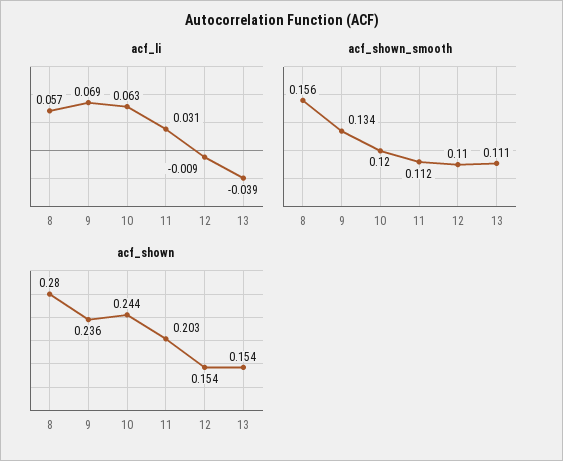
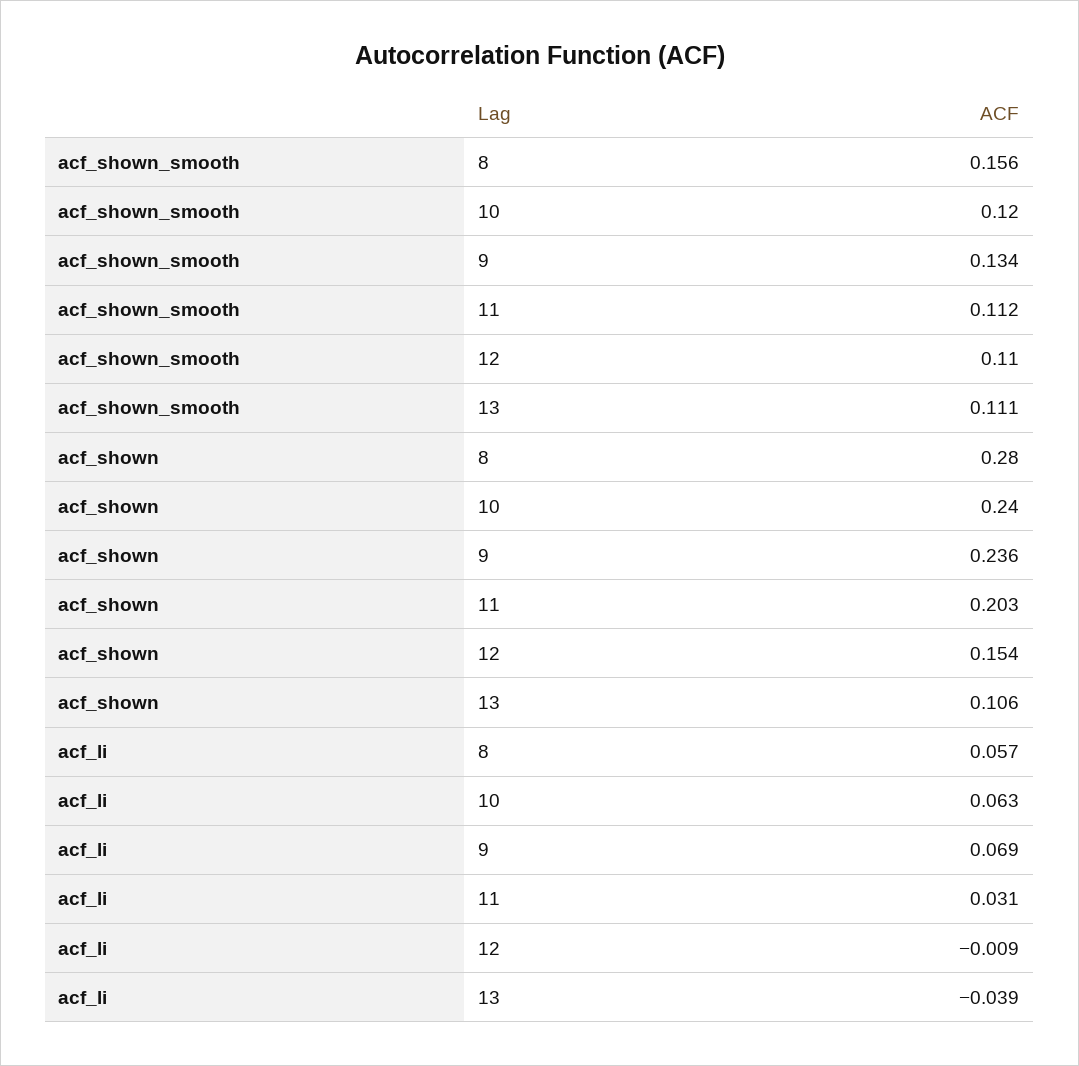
acf_shown, 10: 0.244 -> 0.24
acf_shown, 13: 0.154 -> 0.106

